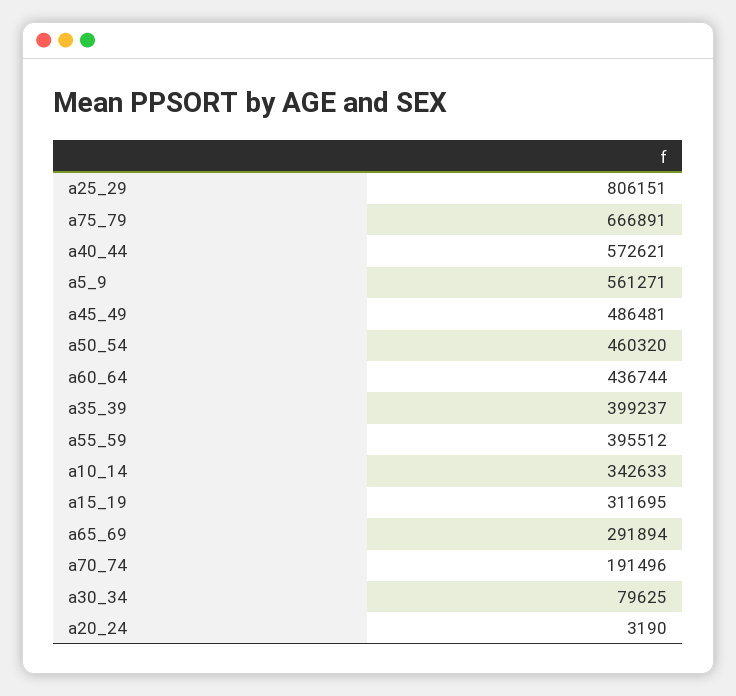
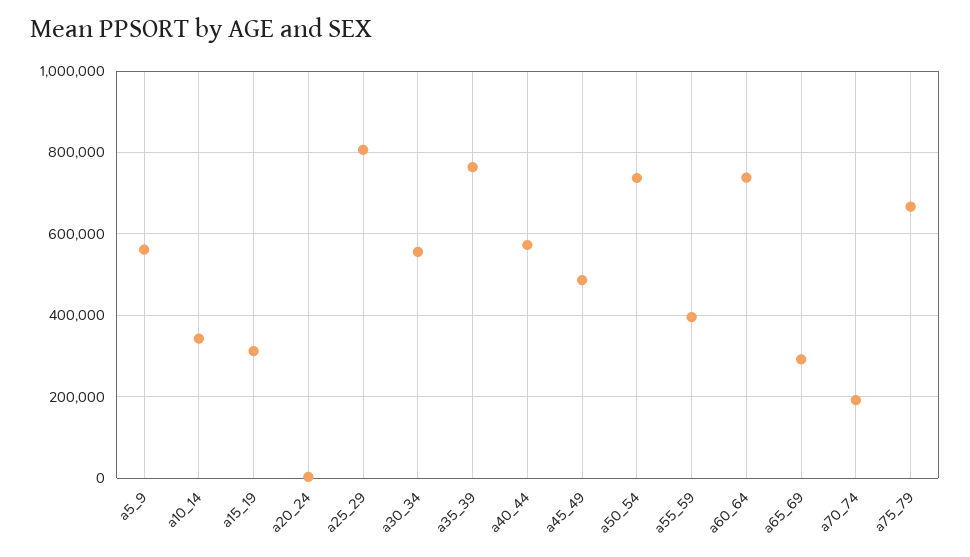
a50_54: 460320 -> 740000
a60_64: 436744 -> 740000
a35_39: 399237 -> 760000
a30_34: 79625 -> 560000

